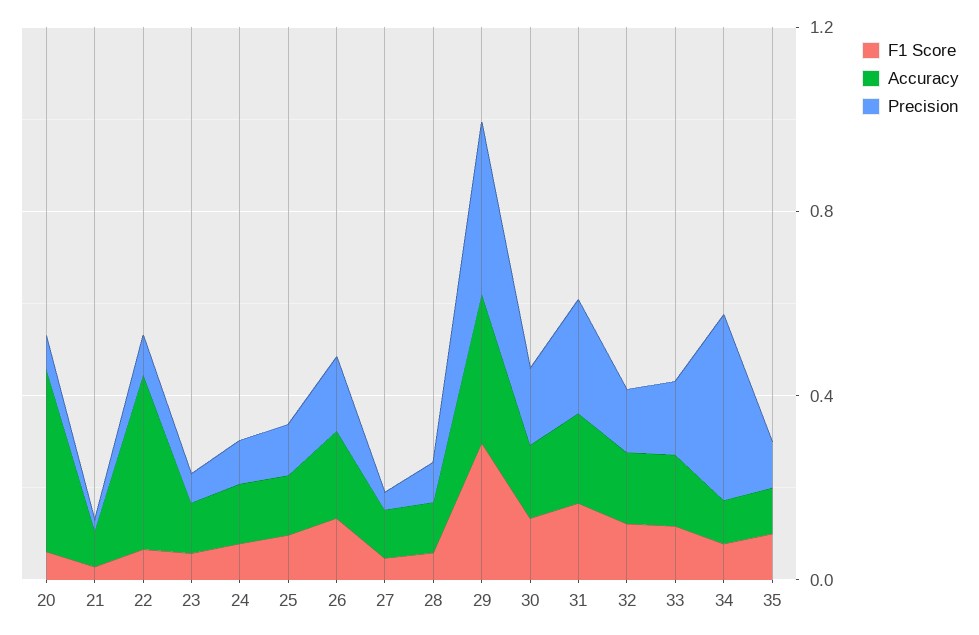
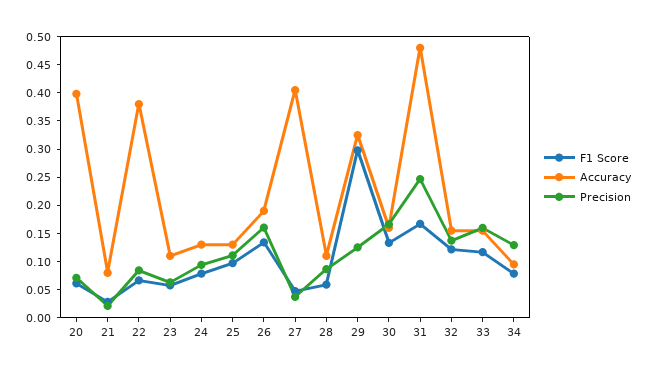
Accuracy, 27: 0.1 -> 0.4
Precision, 29: 0.4 -> 0.125
Accuracy, 31: 0.2 -> 0.475
Precision, 34: 0.4 -> 0.125
F1 Score, 35: 0.1 -> none
Accuracy, 35: 0.1 -> none
Precision, 35: 0.1 -> none

